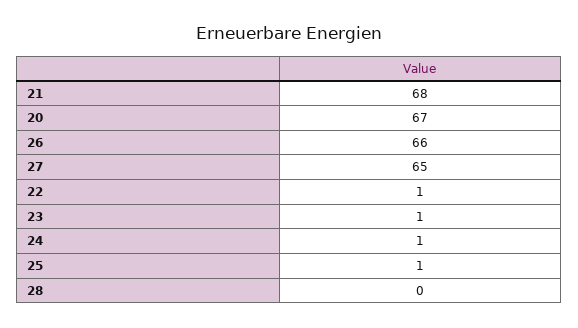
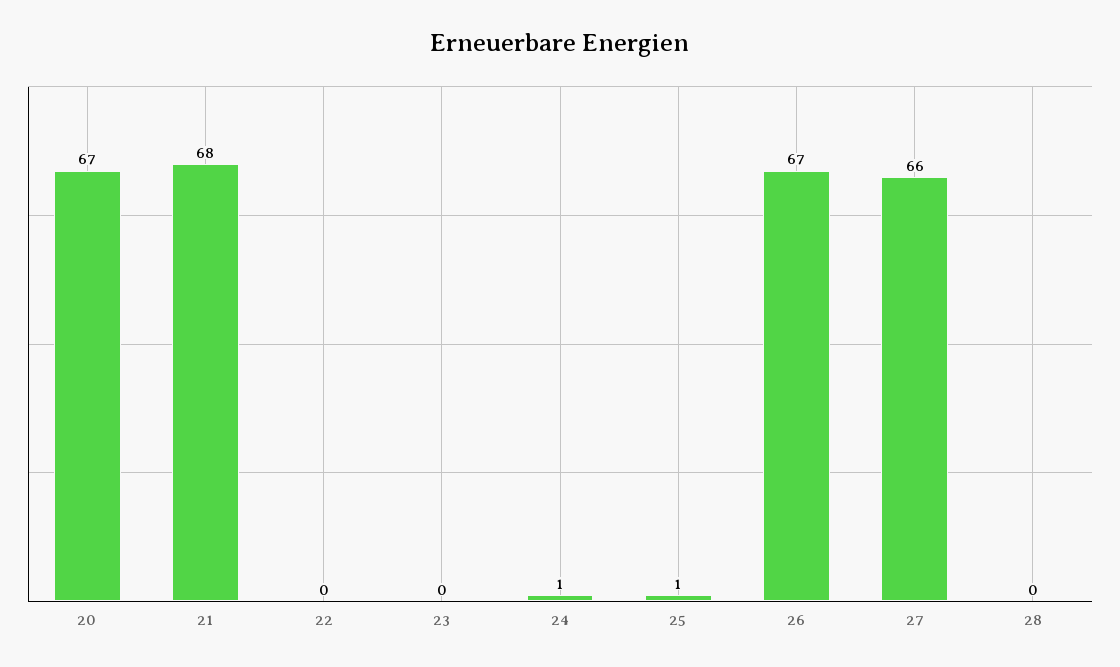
26: 66 -> 67
27: 65 -> 66
22: 1 -> 0
23: 1 -> 0

